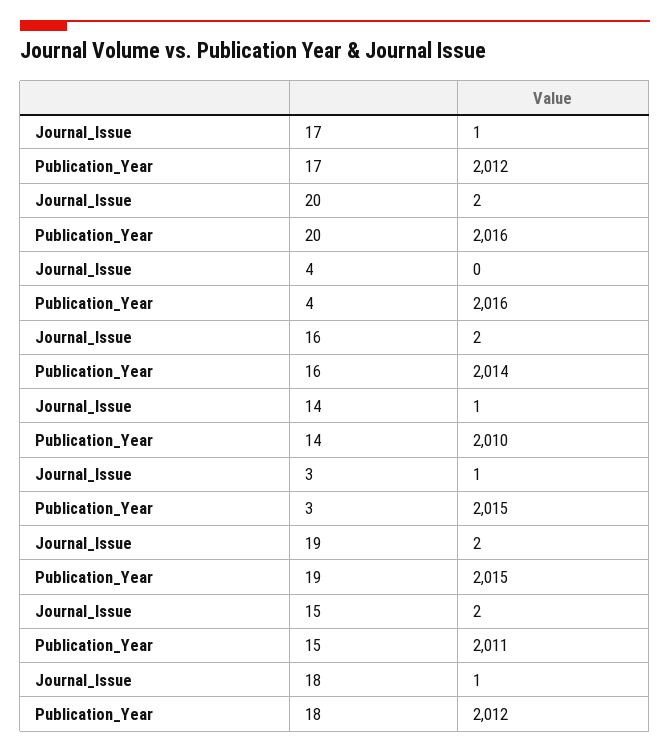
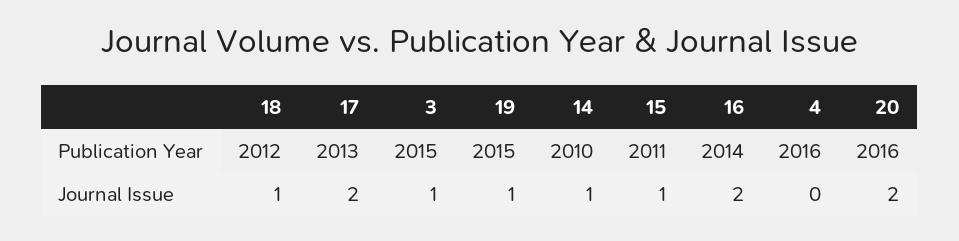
Journal_Issue, 17: 1 -> 2
Publication_Year, 17: 2012 -> 2013
Journal_Issue, 19: 2 -> 1
Journal_Issue, 15: 2 -> 1

